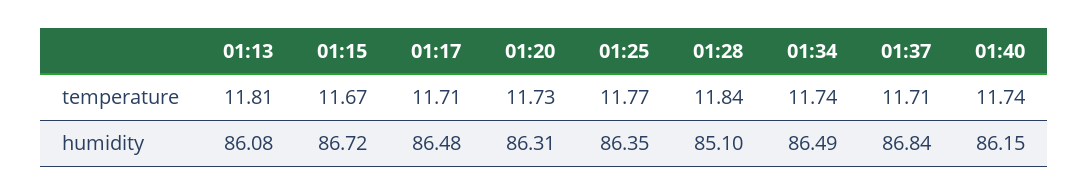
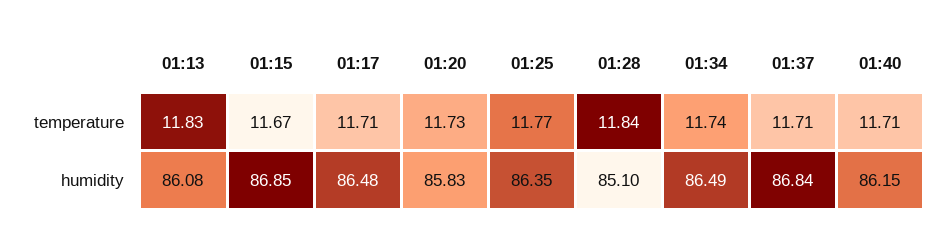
01:13, temperature: 11.81 -> 11.83
01:40, temperature: 11.74 -> 11.71
01:15, humidity: 86.72 -> 86.85
01:20, humidity: 86.31 -> 85.83

